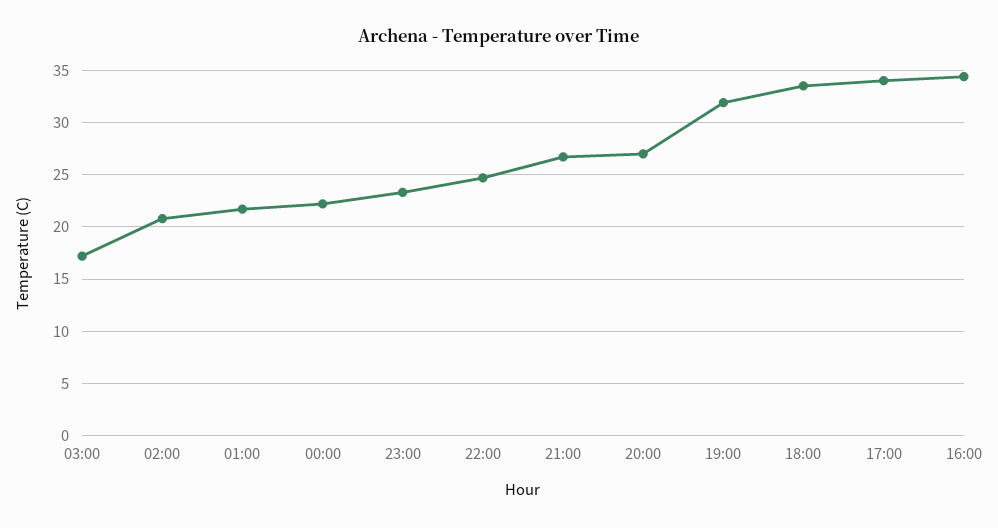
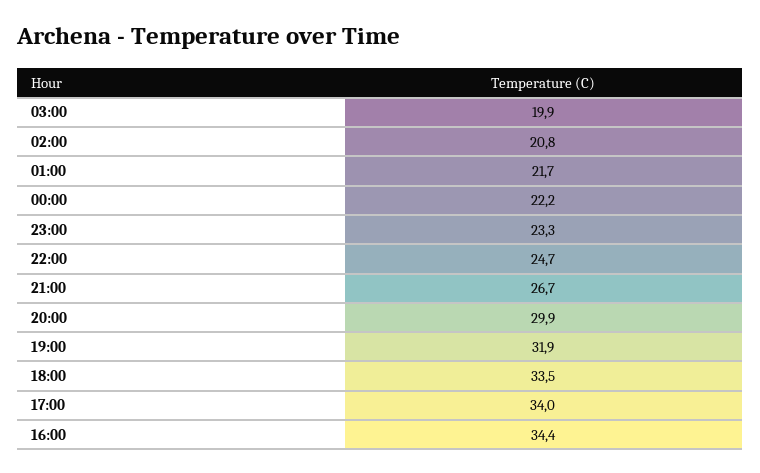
03:00: 17 -> 19.9
20:00: 27 -> 29.9

